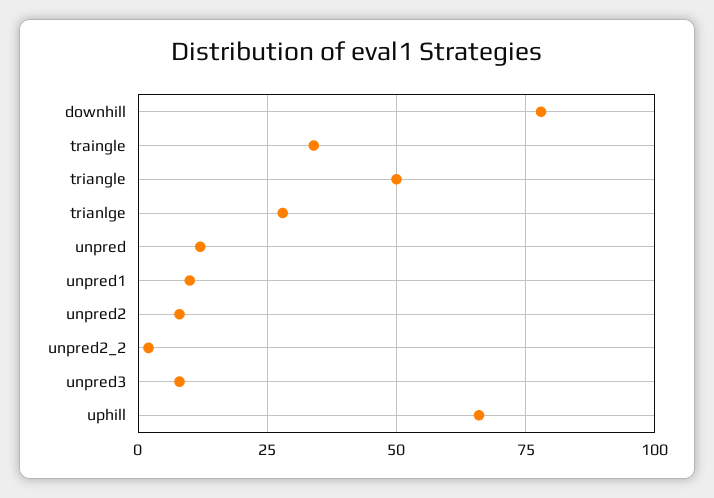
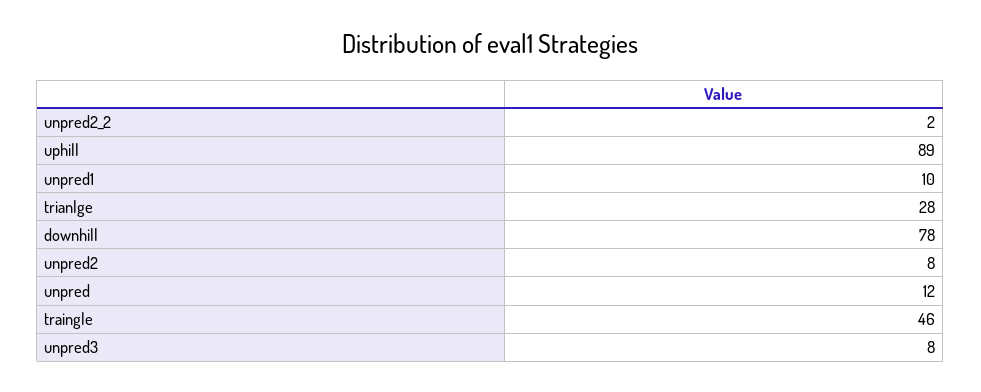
traingle: 35 -> 46
triangle: 50 -> none
uphill: 65 -> 89

